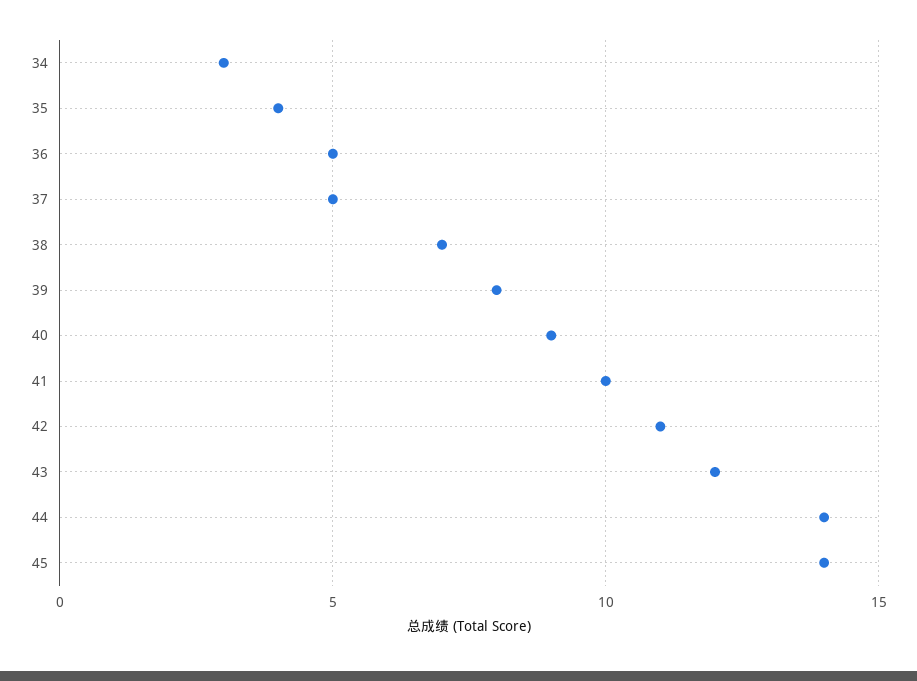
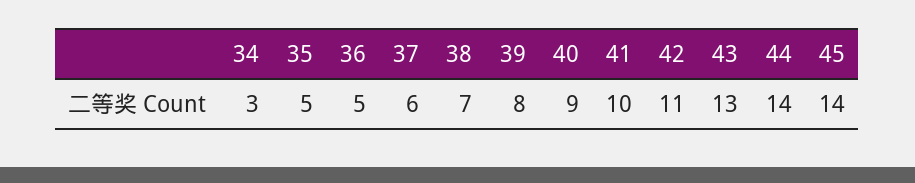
35: 4 -> 5
37: 5 -> 6
43: 12 -> 13

